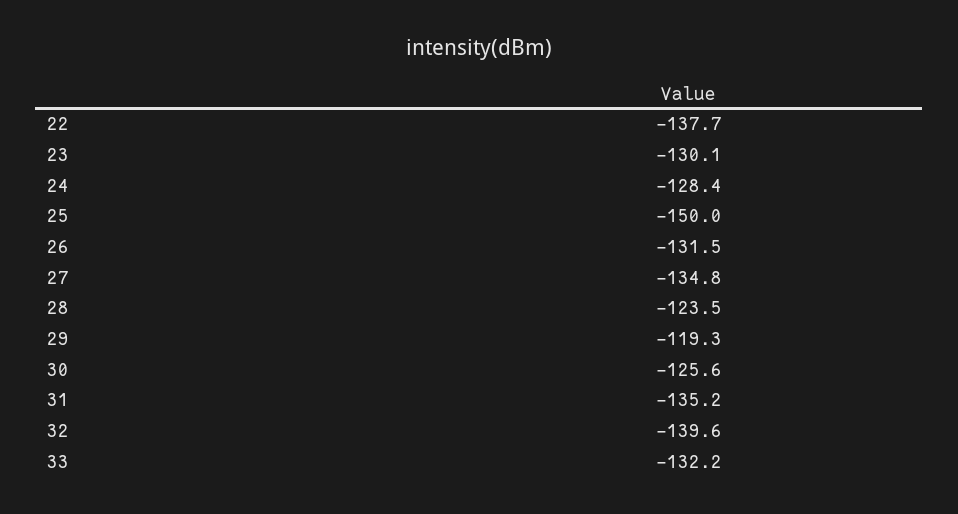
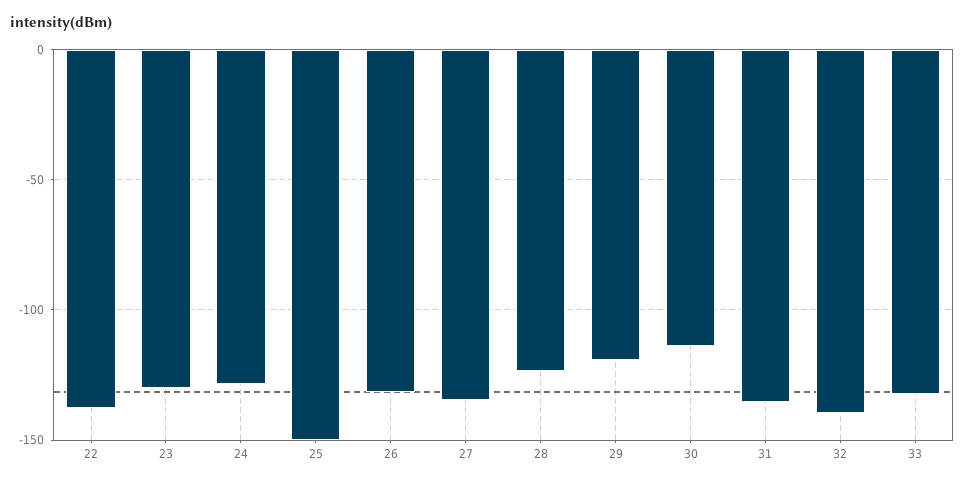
30: -125.6 -> -115

